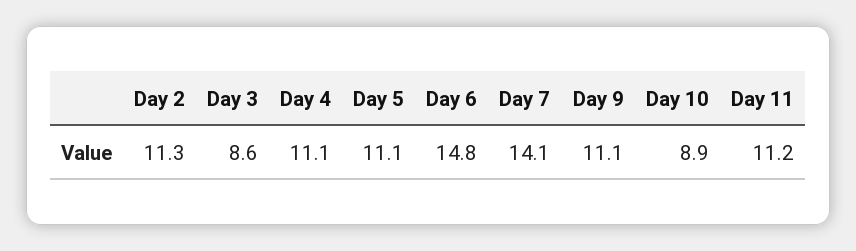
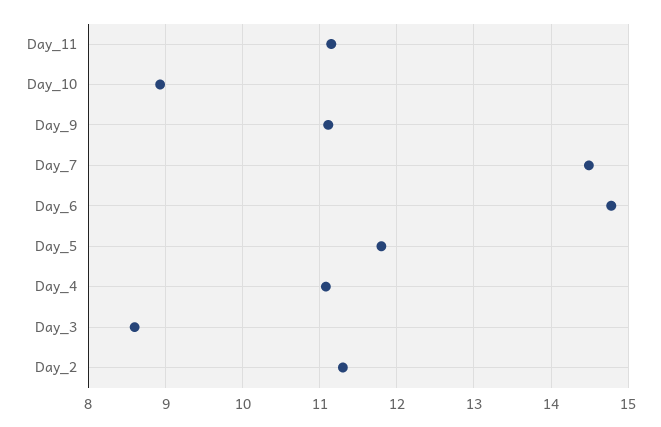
Day 5: 11.1 -> 11.8
Day 7: 14.1 -> 14.5

